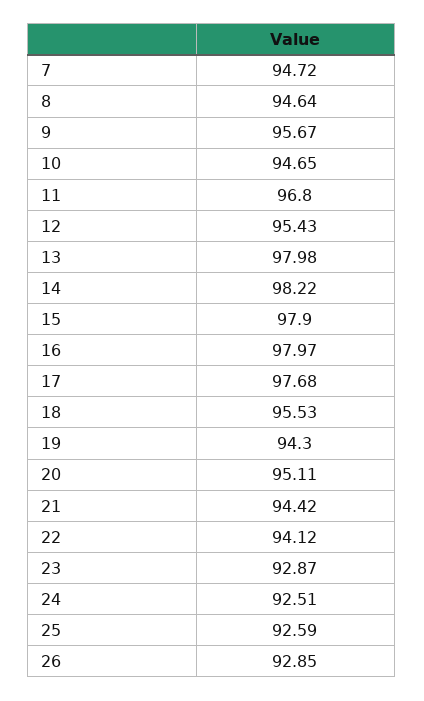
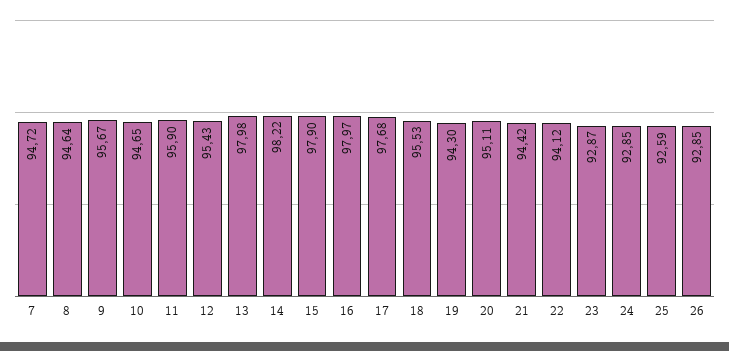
11: 96.8 -> 95.9
24: 92.51 -> 92.85

